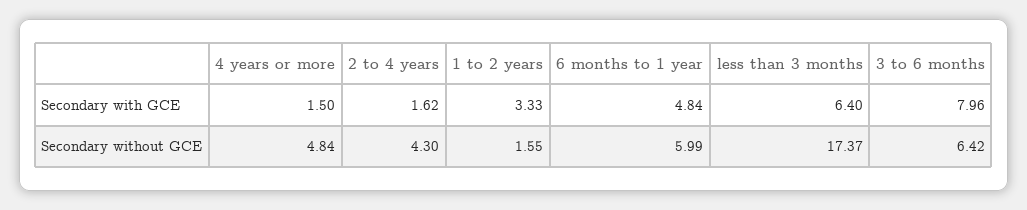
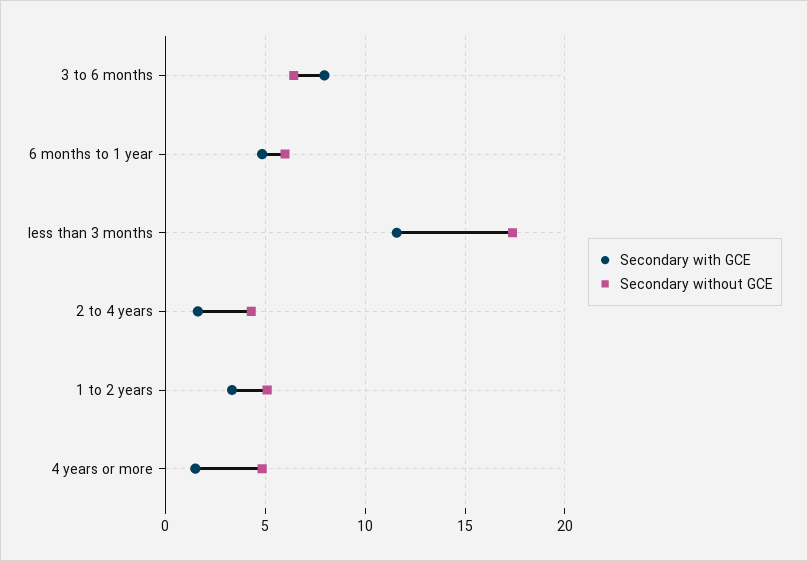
Secondary with GCE, less than 3 months: 6.4 -> 11.5
Secondary without GCE, 1 to 2 years: 1.55 -> 5

